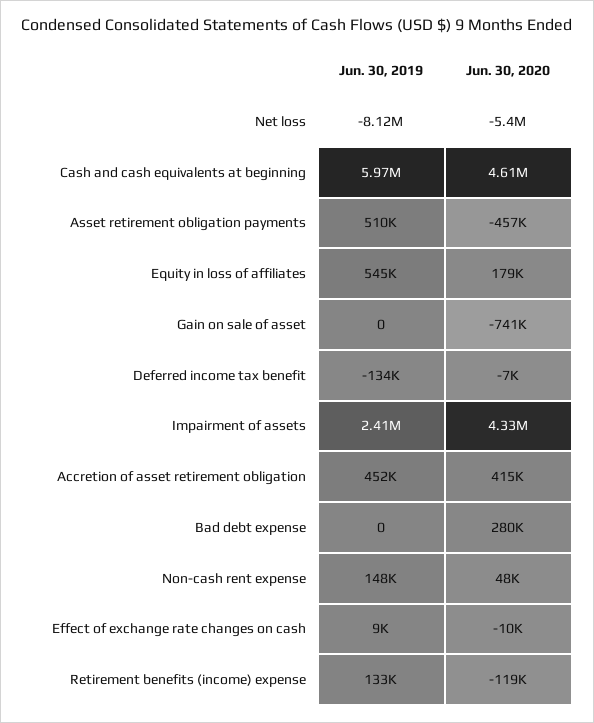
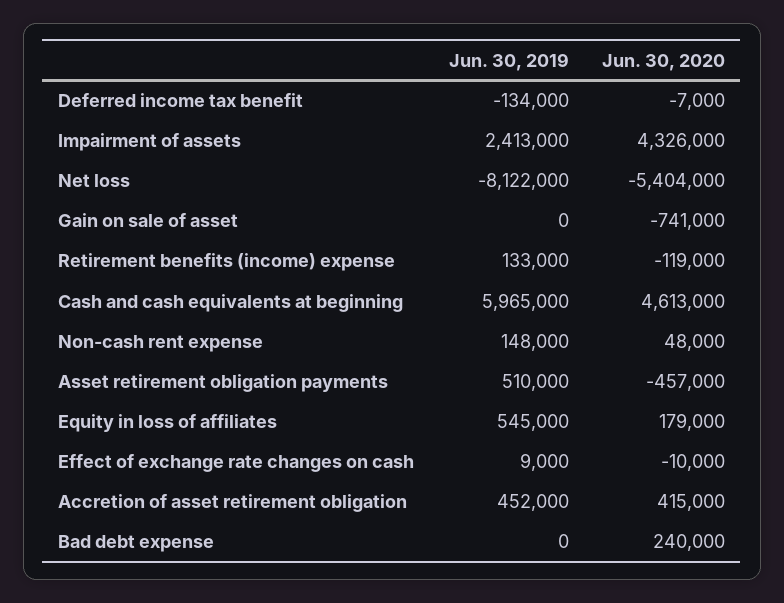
Jun. 30, 2020, Bad debt expense: 280000 -> 240000

